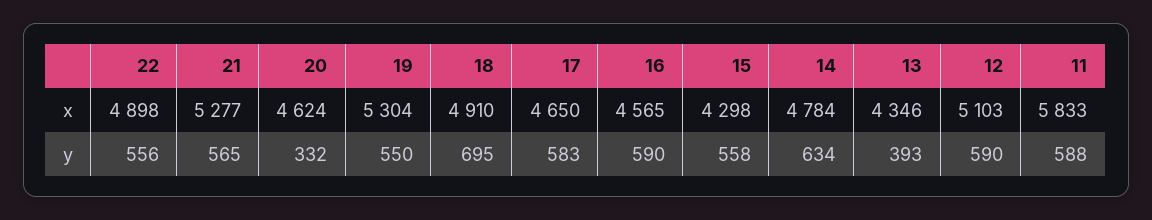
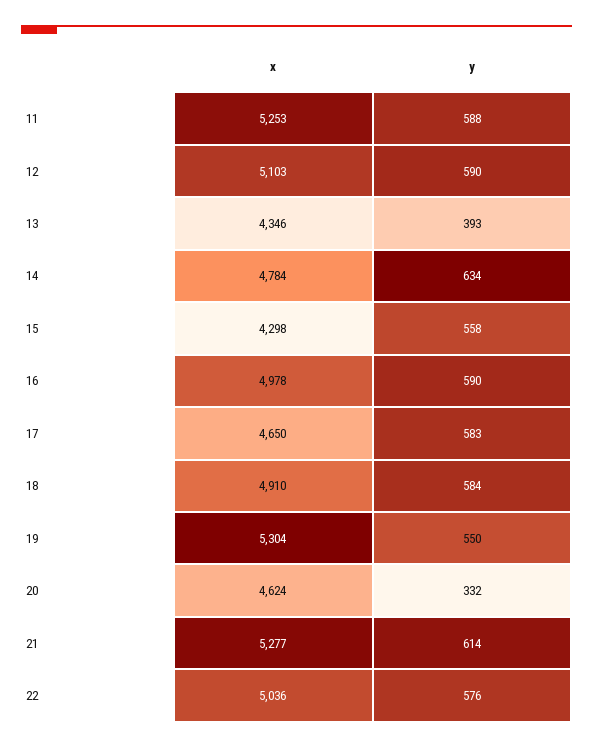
22, x: 4898 -> 5036
16, x: 4565 -> 4978
11, x: 5833 -> 5253
22, y: 556 -> 576
21, y: 565 -> 614
18, y: 695 -> 584

